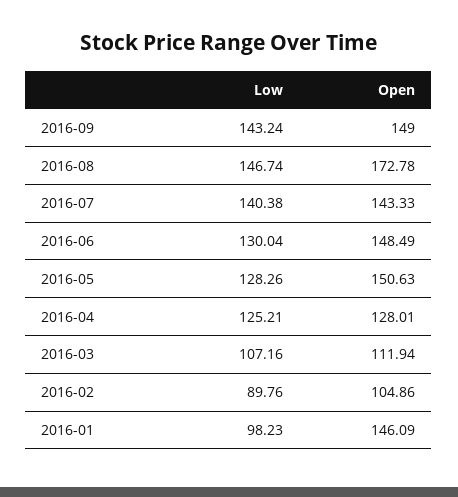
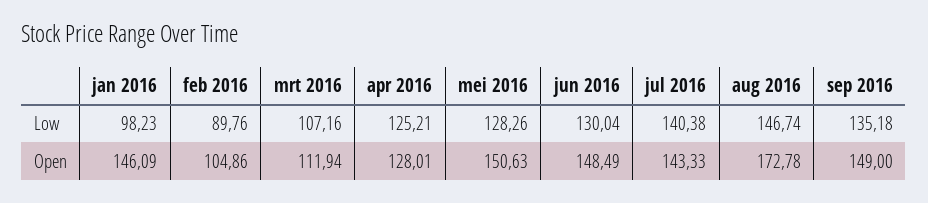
Low, 2016-09: 143.24 -> 135.18

